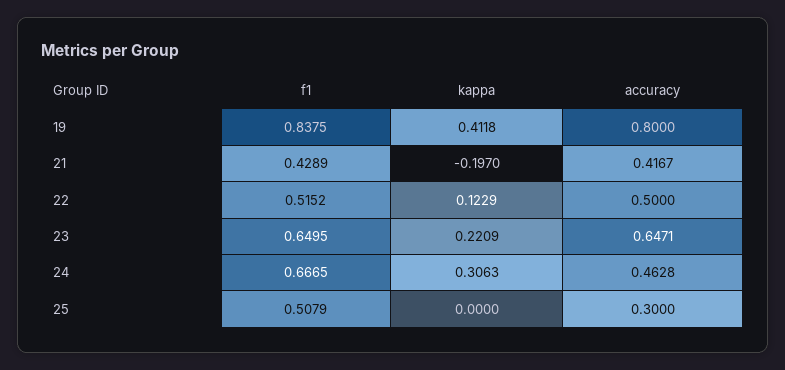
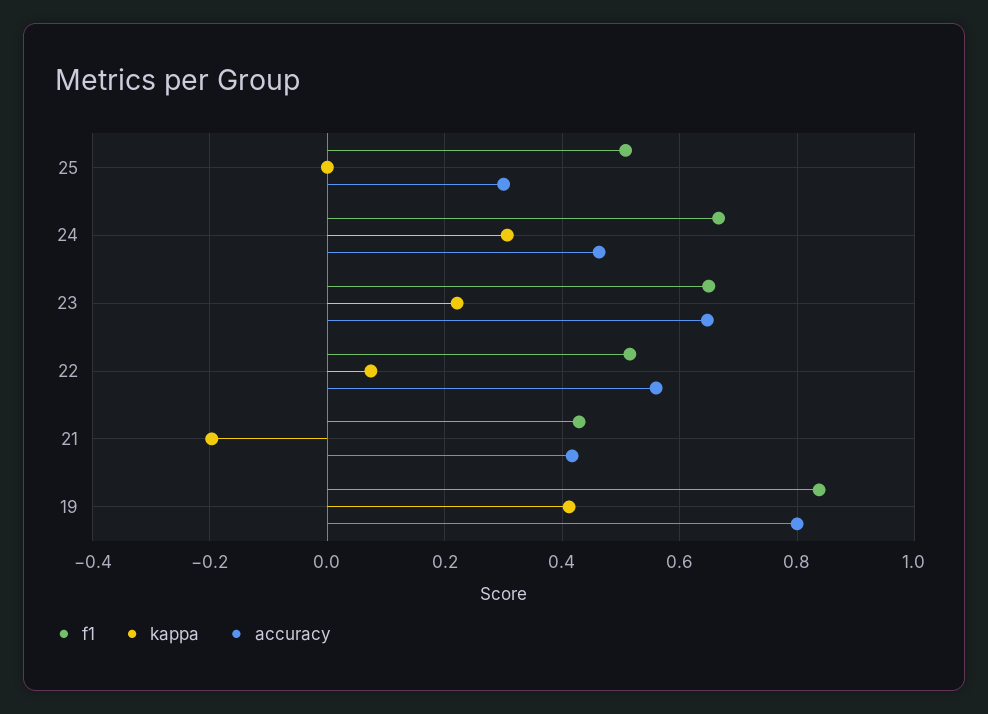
kappa, 22: 0.1229 -> 0.08
accuracy, 22: 0.5 -> 0.56

